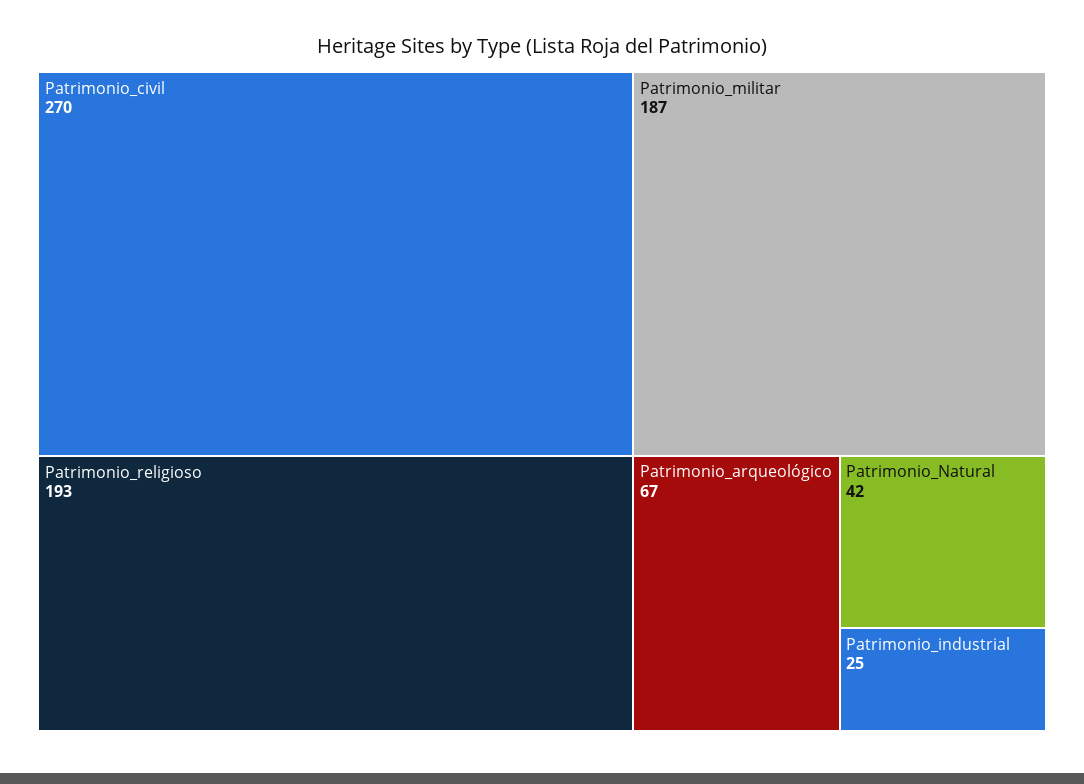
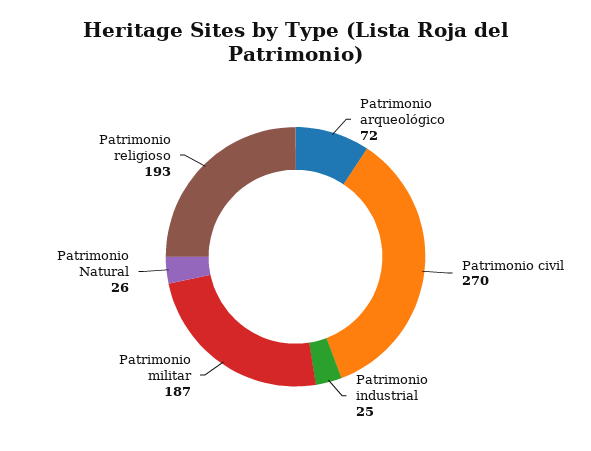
Patrimonio_arqueológico: 67 -> 72
Patrimonio_Natural: 42 -> 26

